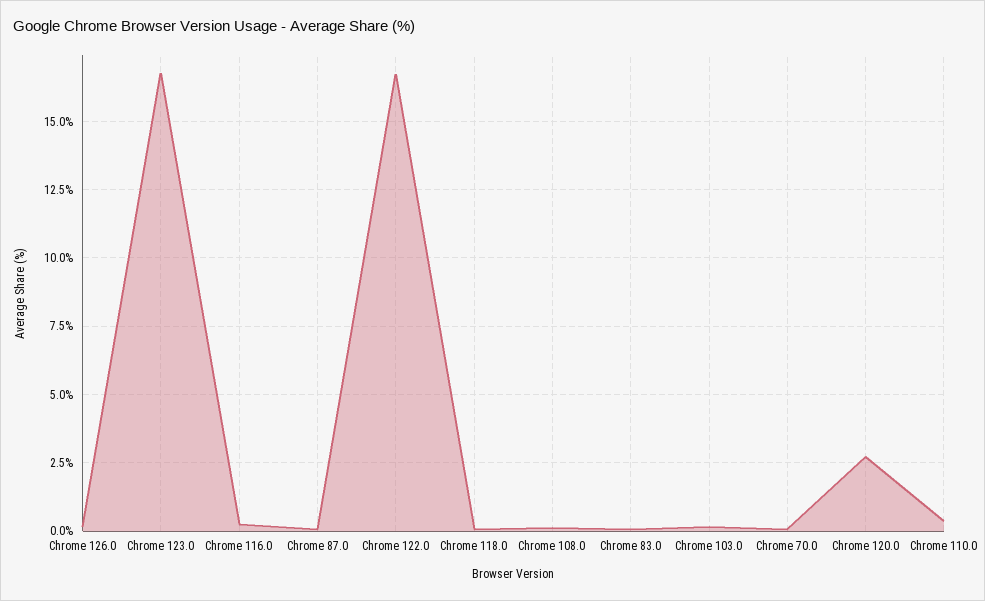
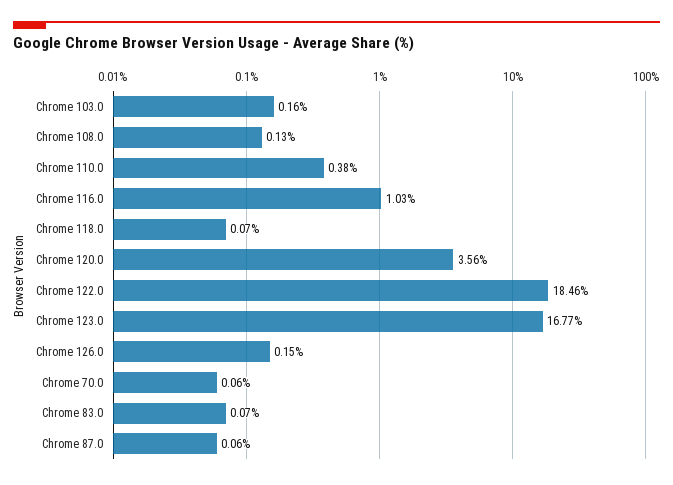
Chrome 116.0: 0.25 -> 1.03
Chrome 122.0: 16.75 -> 18.46
Chrome 120.0: 2.75 -> 3.56

